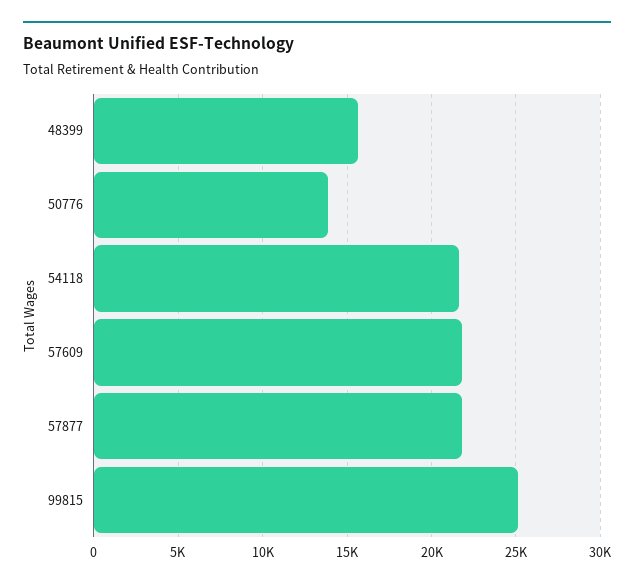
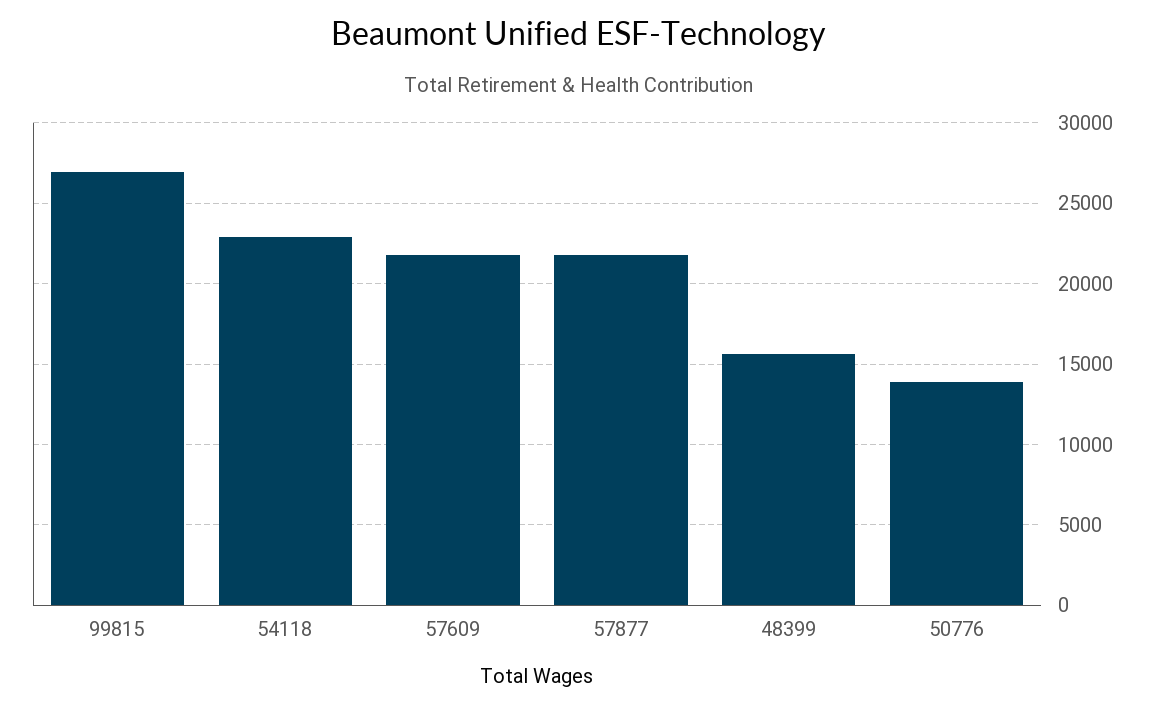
54118: 21500 -> 23000
99815: 25000 -> 27000

